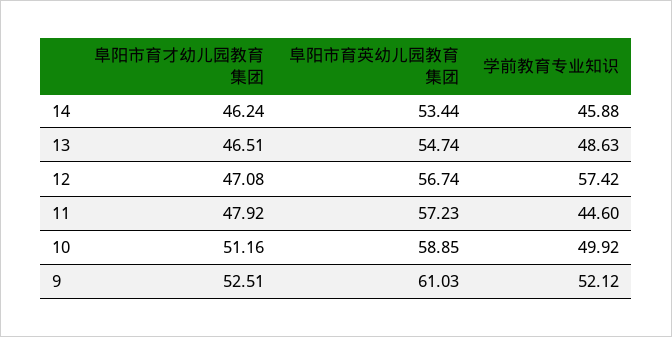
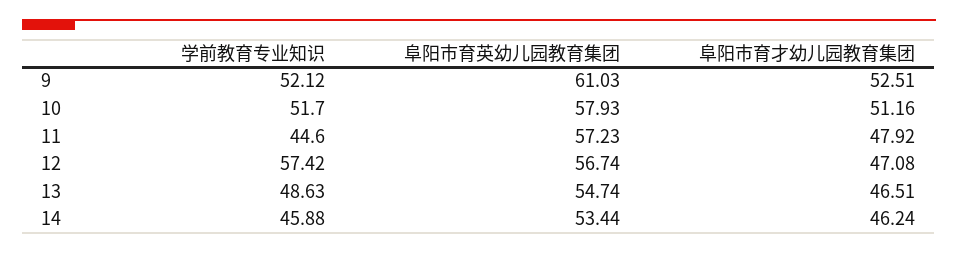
阜阳市育英幼儿园教育集团, 10: 58.85 -> 57.93
学前教育专业知识, 10: 49.92 -> 51.7

